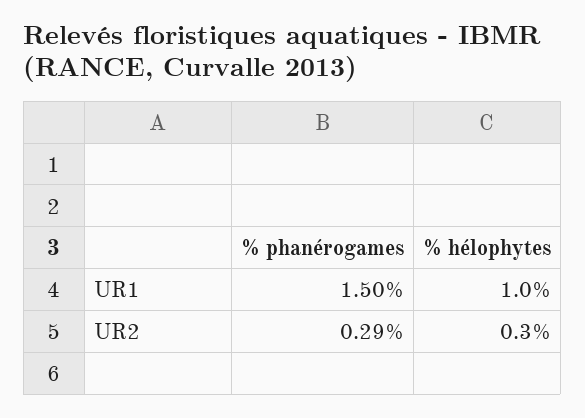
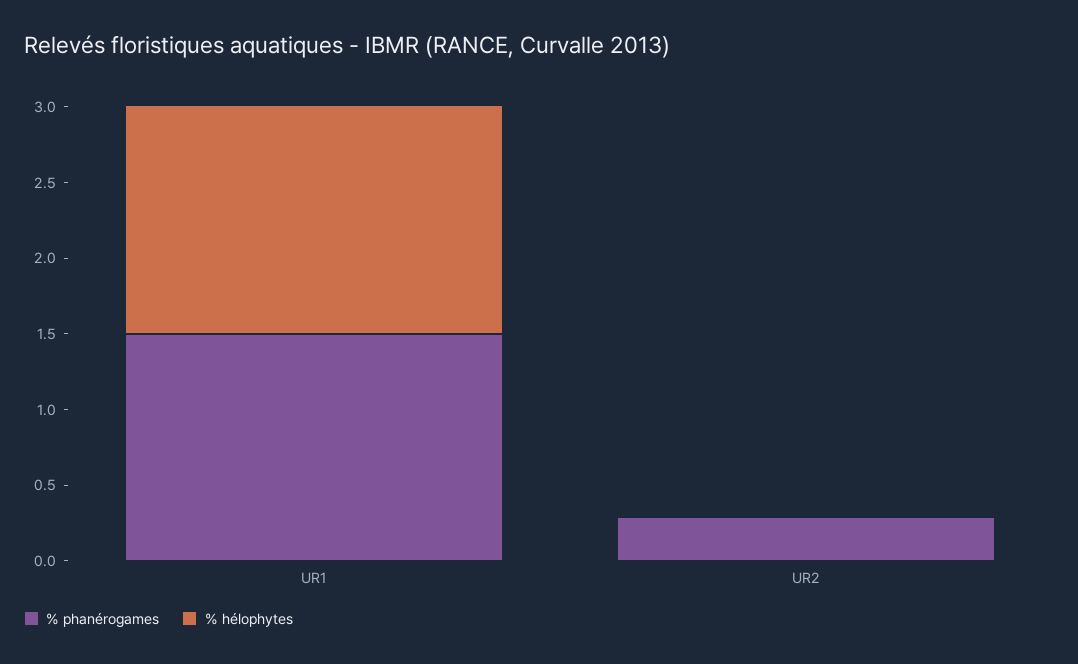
% hélophytes, UR1: 1 -> 1.5
% hélophytes, UR2: 0.3 -> 0

